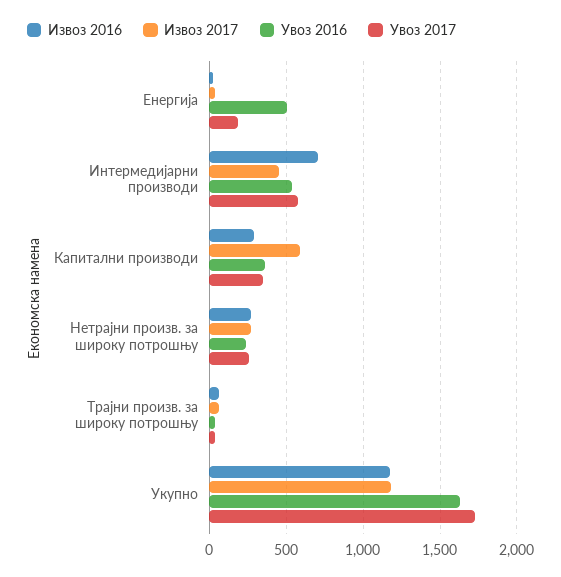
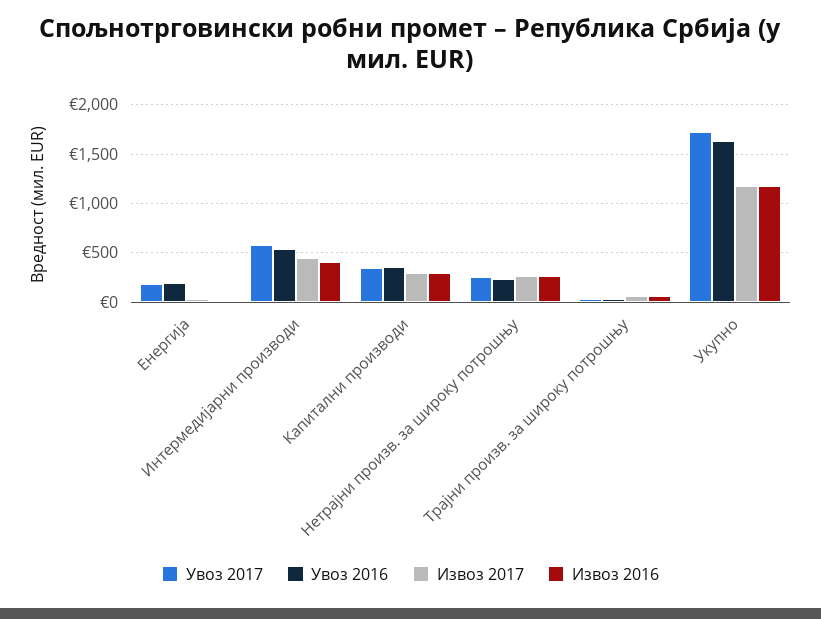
Увоз 2016, Енергија: 500 -> 200
Извоз 2016, Интермедијарни производи: 700 -> 400
Извоз 2017, Капитални производи: 600 -> 300

